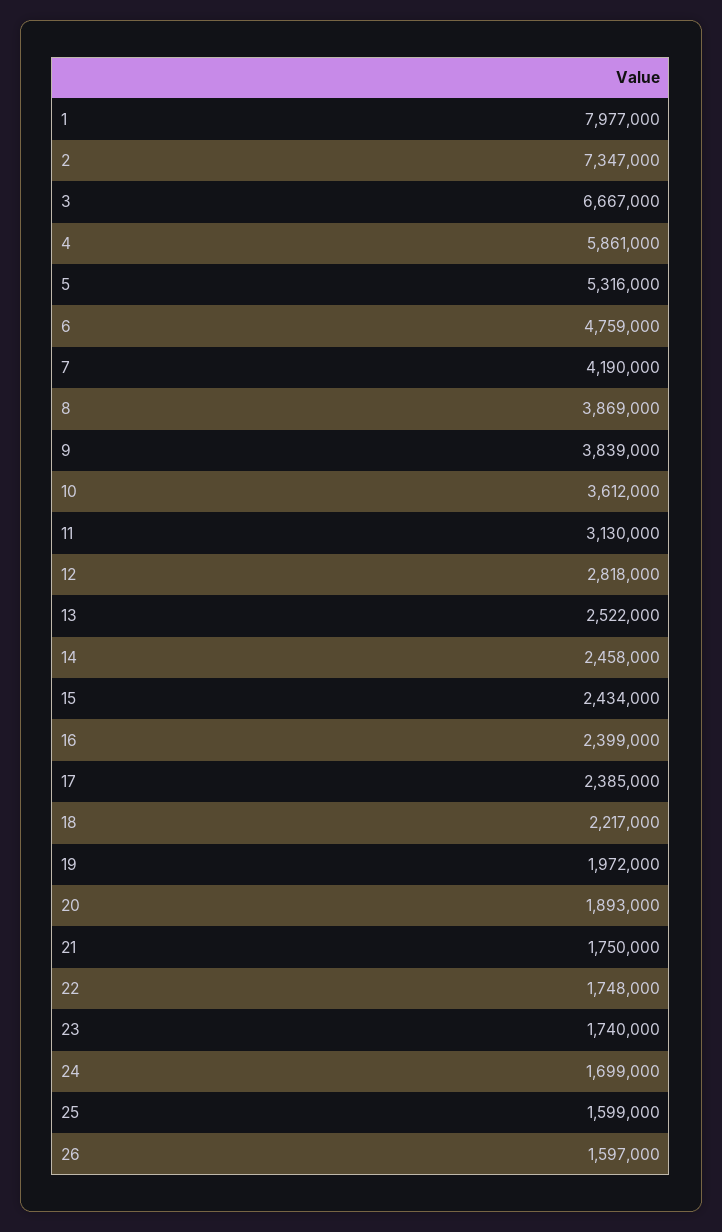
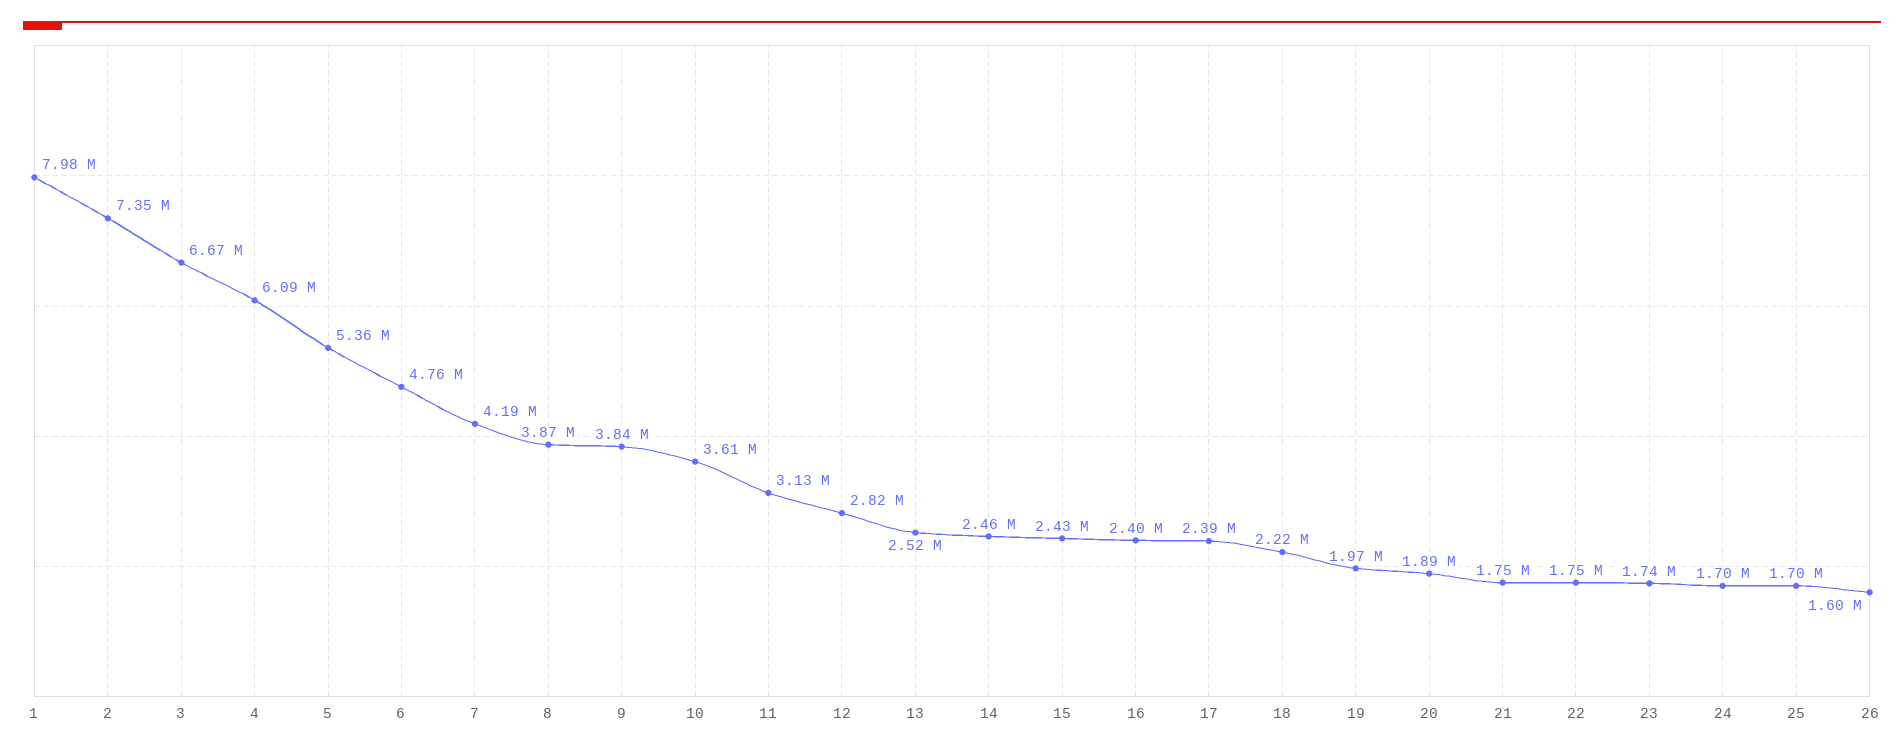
4: 5861000 -> 6090000
5: 5316000 -> 5360000
25: 1599000 -> 1700000

